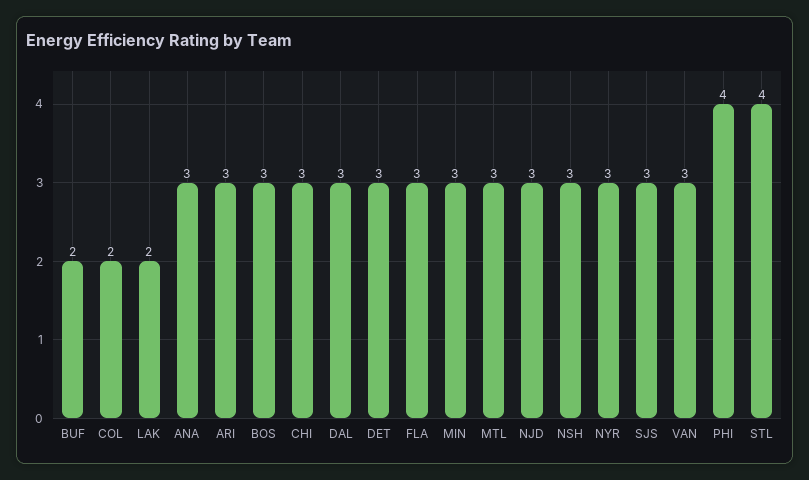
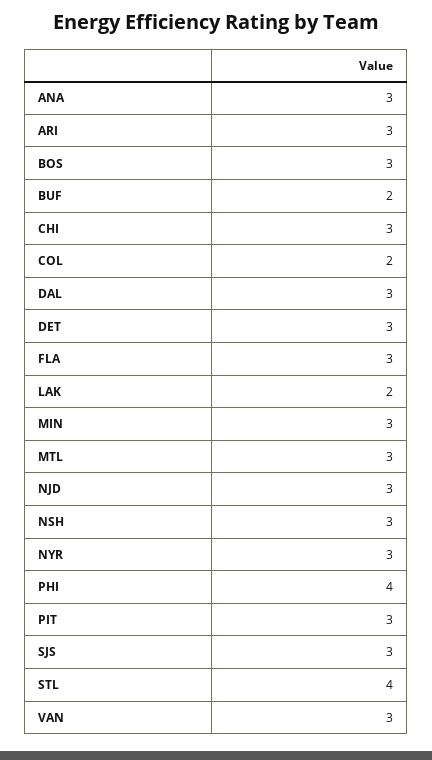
PIT: none -> 3

